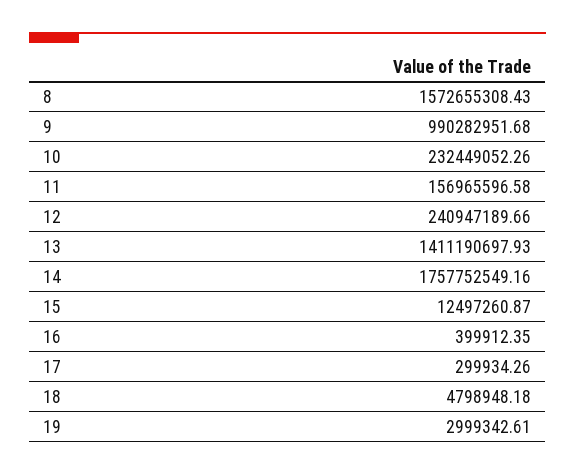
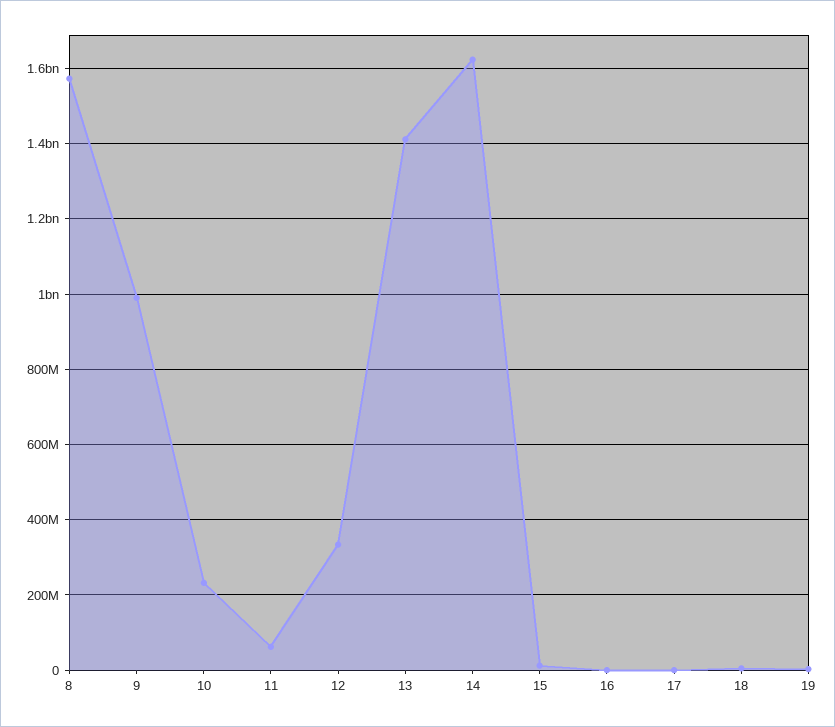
11: 156965596.58 -> 60000000
12: 240947189.66 -> 340000000
14: 1757752549.16 -> 1620000000

